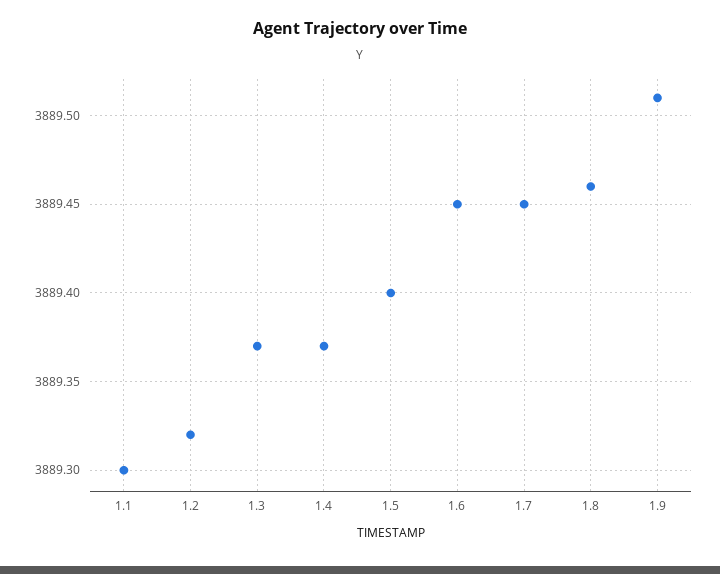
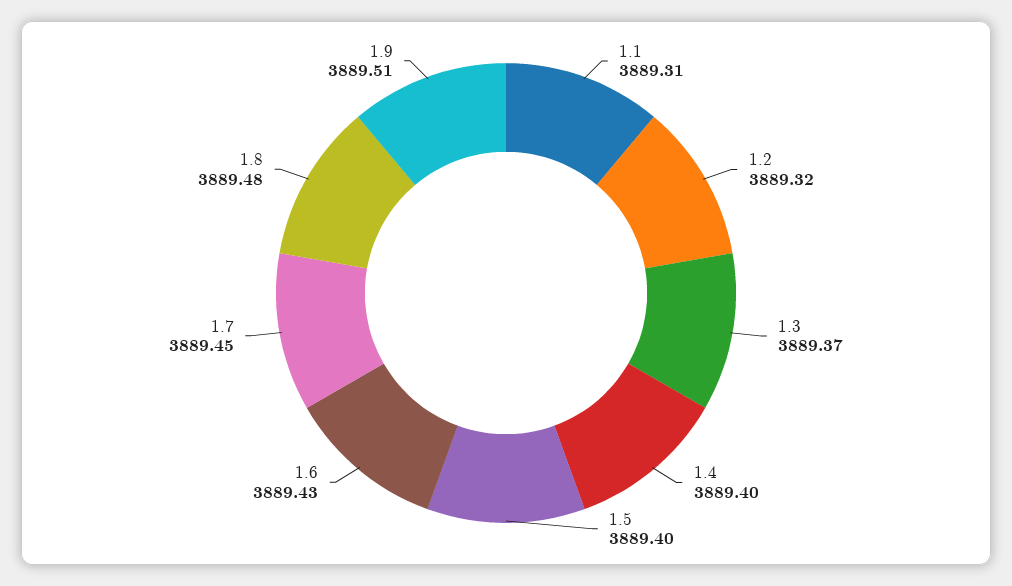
1.1: 3889.3 -> 3889.31
1.4: 3889.37 -> 3889.4
1.6: 3889.45 -> 3889.43
1.8: 3889.46 -> 3889.48

